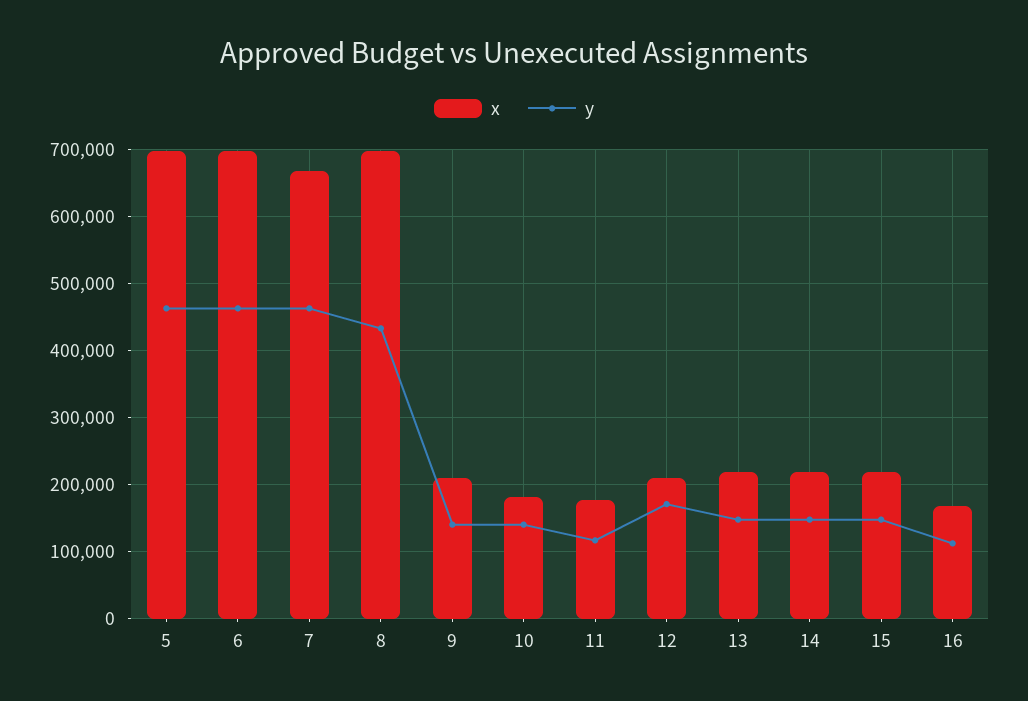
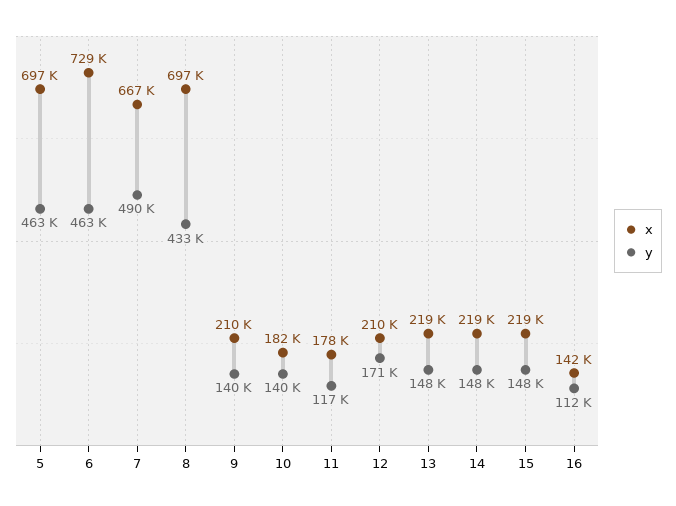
x, 6: 700000 -> 729000
y, 7: 460000 -> 490000
x, 16: 170000 -> 142000

